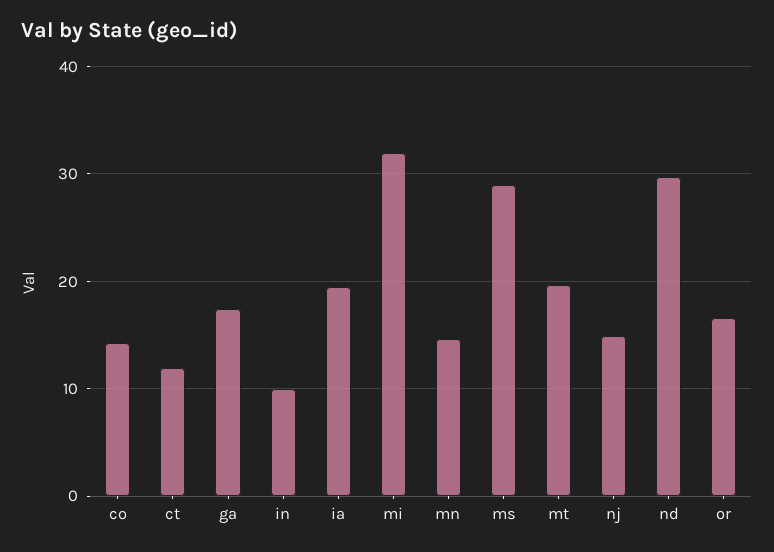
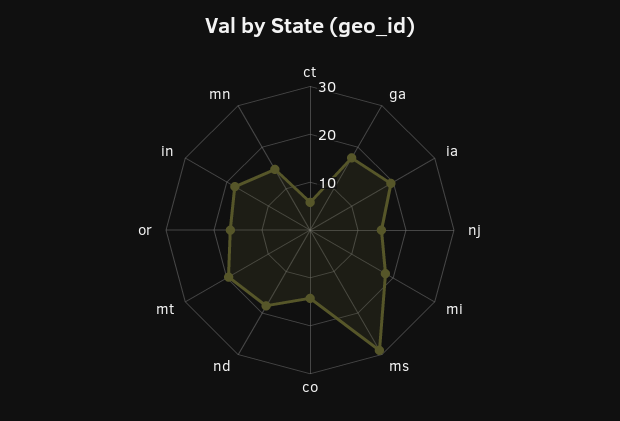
ct: 12 -> 6
in: 10 -> 18
mi: 32 -> 18
nd: 30 -> 18

